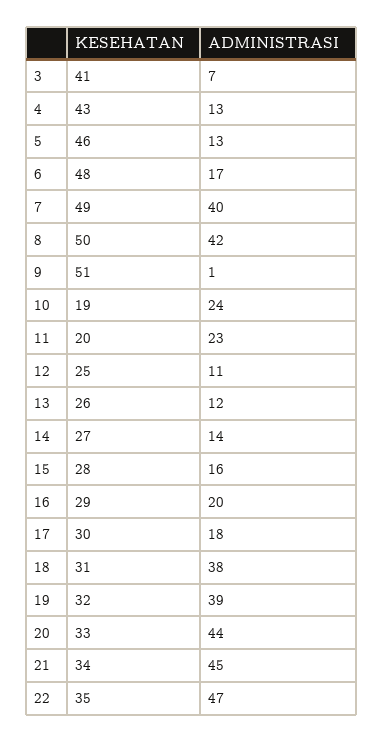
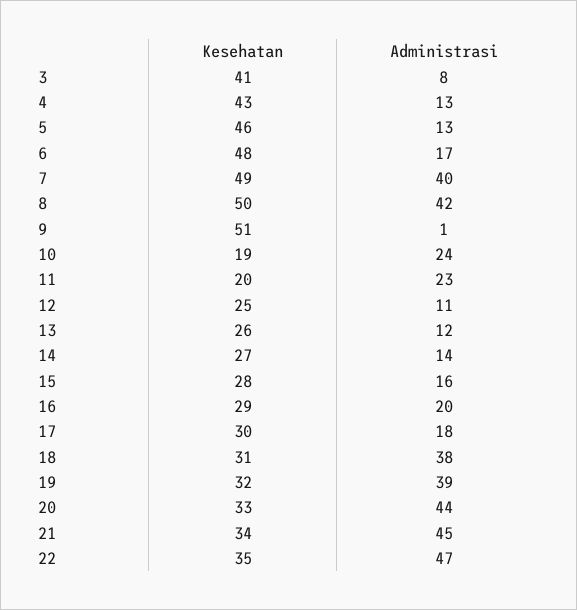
ADMINISTRASI, 3: 7 -> 8

